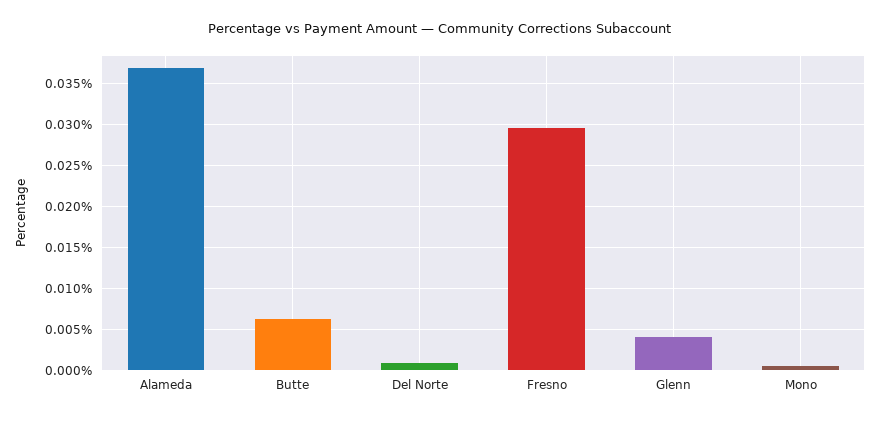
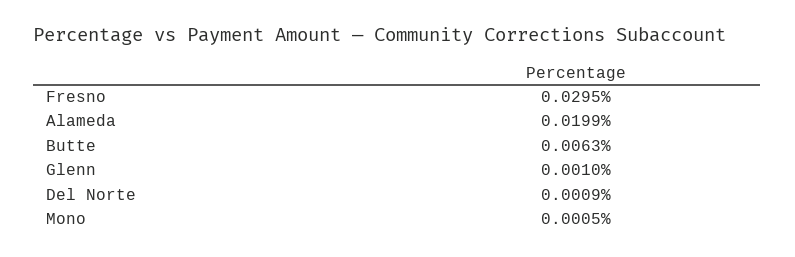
Alameda: 0.037 -> 0.0199
Glenn: 0.004 -> 0.001

